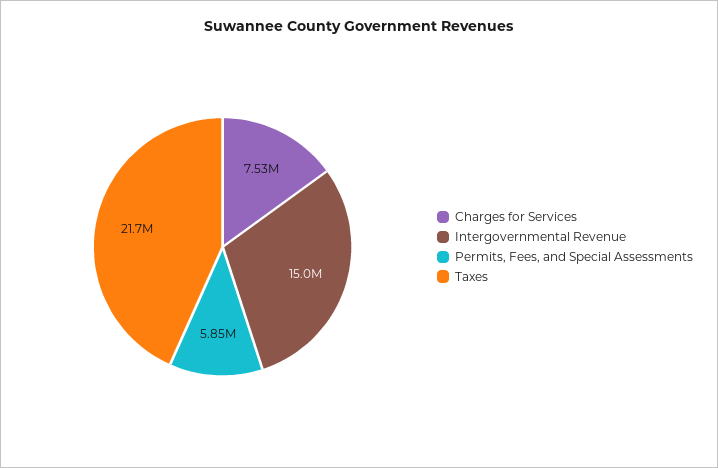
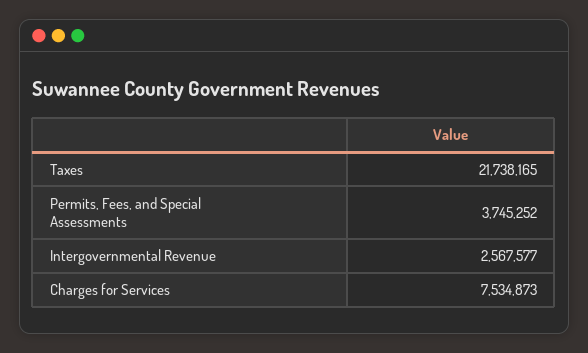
Intergovernmental Revenue: 15000000 -> 2567577
Permits, Fees, and Special Assessments: 5850000 -> 3745252

